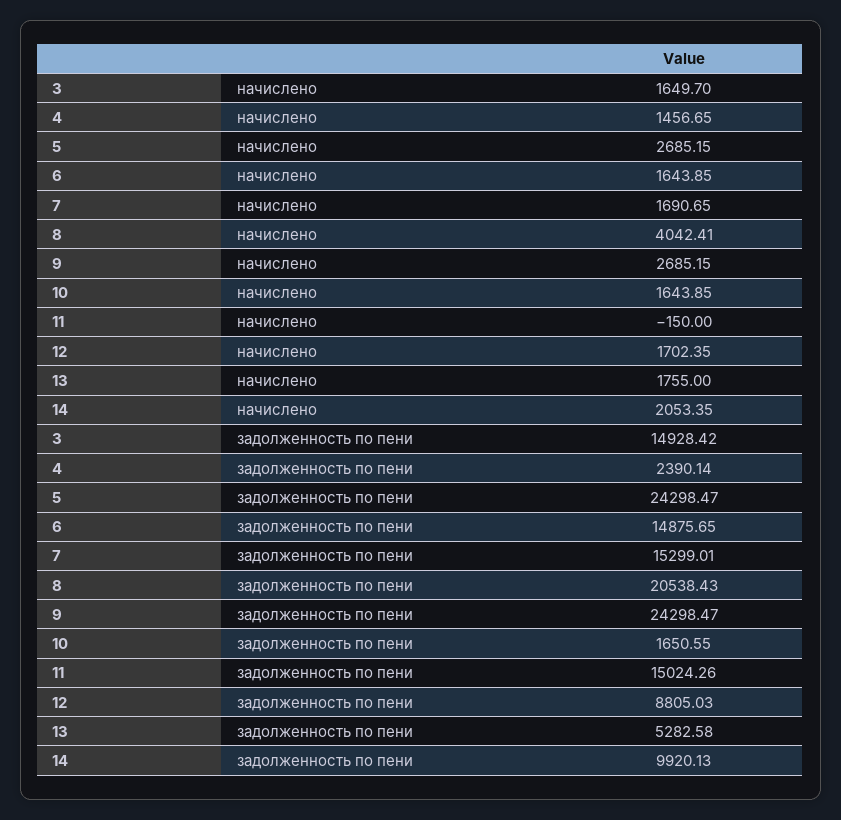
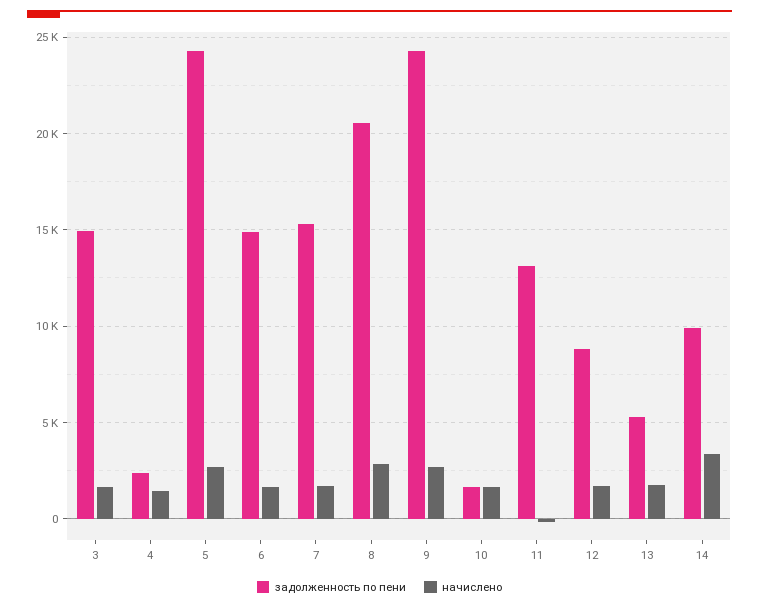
начислено, 8: 4042.41 -> 3000
начислено, 14: 2053.35 -> 3500
задолженность по пени, 11: 15024.26 -> 13000

